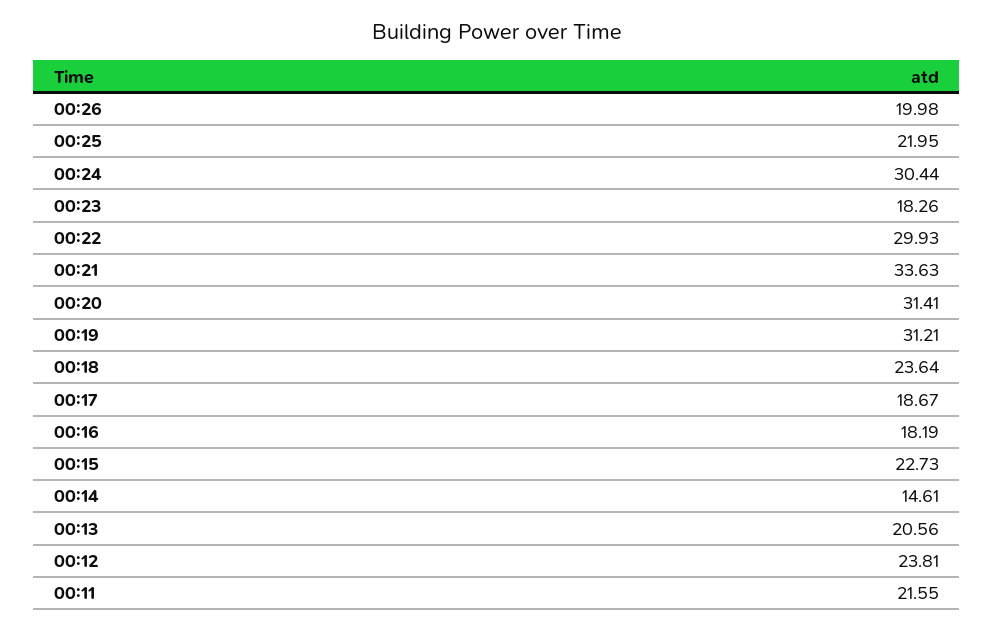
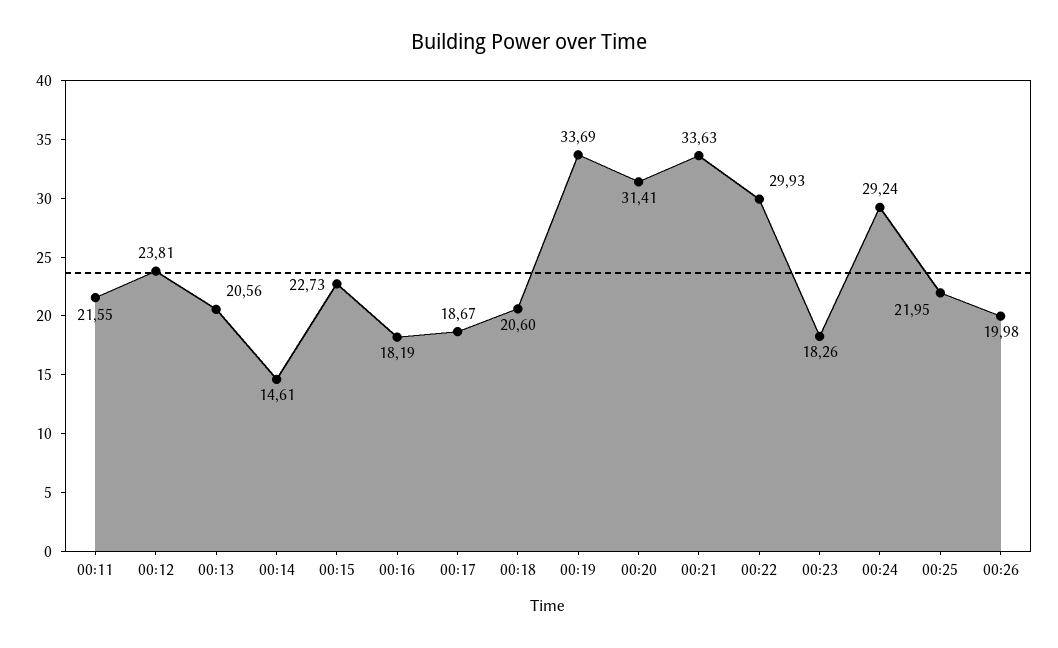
00:24: 30.44 -> 29.24
00:19: 31.21 -> 33.69
00:18: 23.64 -> 20.6

